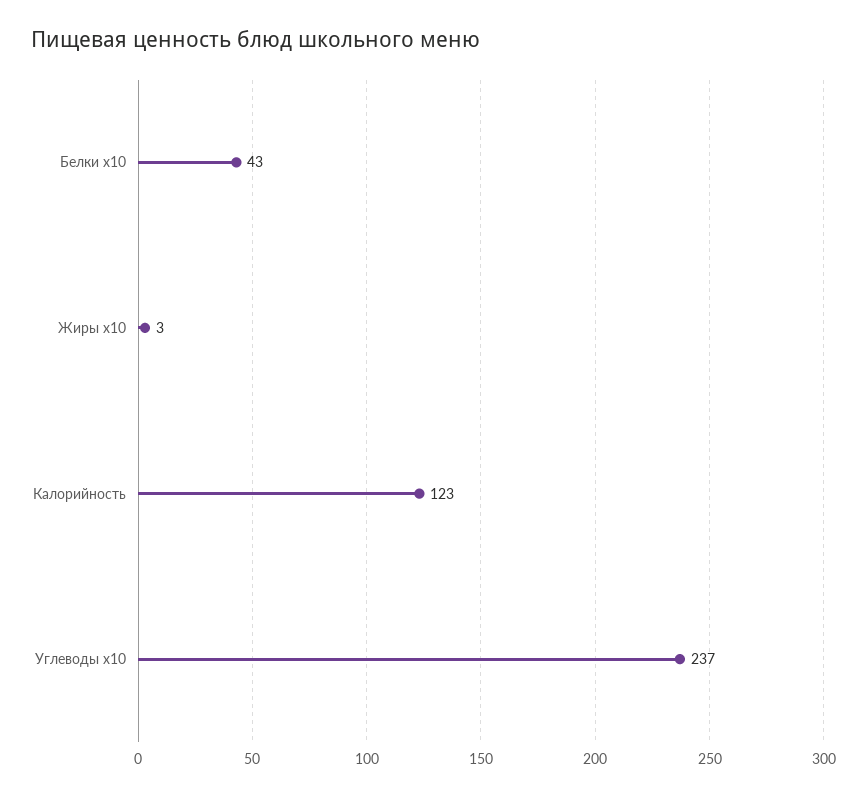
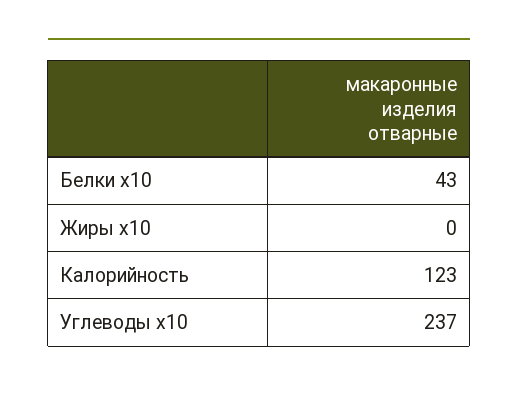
Жиры x10: 3 -> 0

